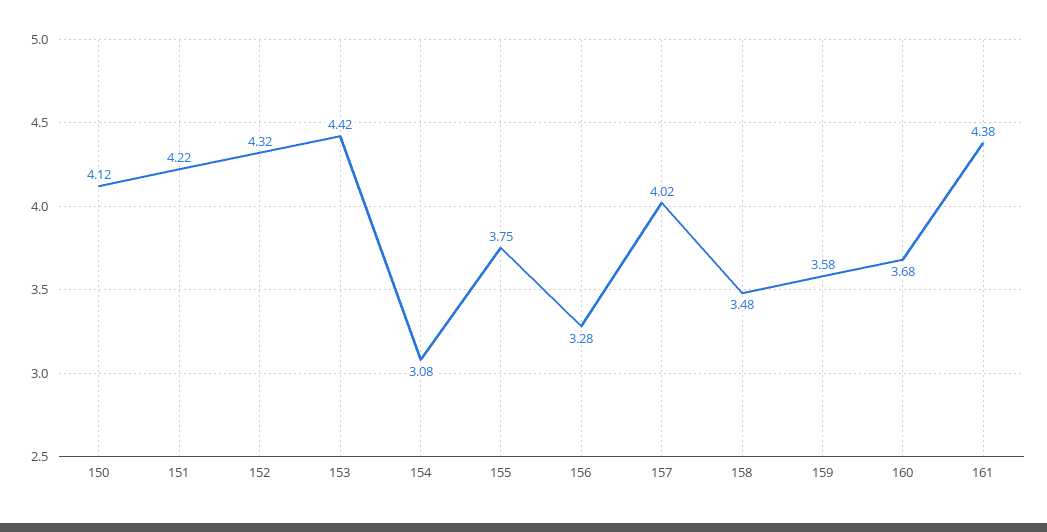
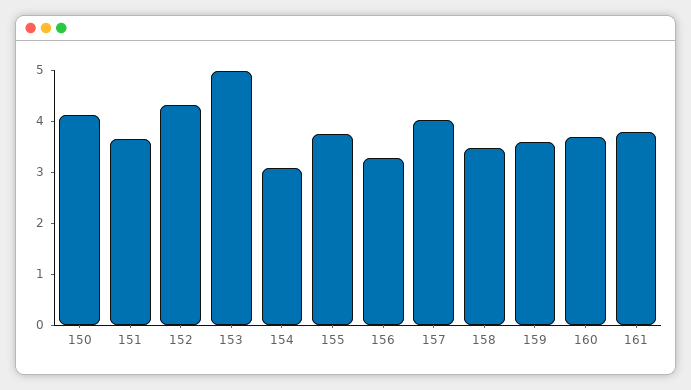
151: 4.22 -> 3.6
153: 4.42 -> 5
161: 4.38 -> 3.8

